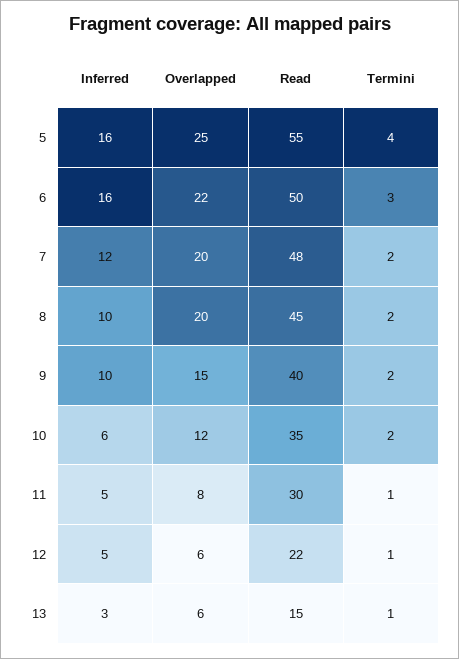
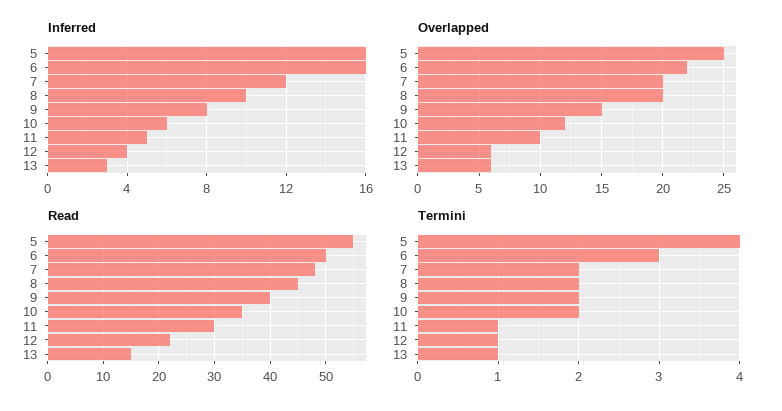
Inferred, 9: 10 -> 8
Overlapped, 11: 8 -> 10
Inferred, 12: 5 -> 4

